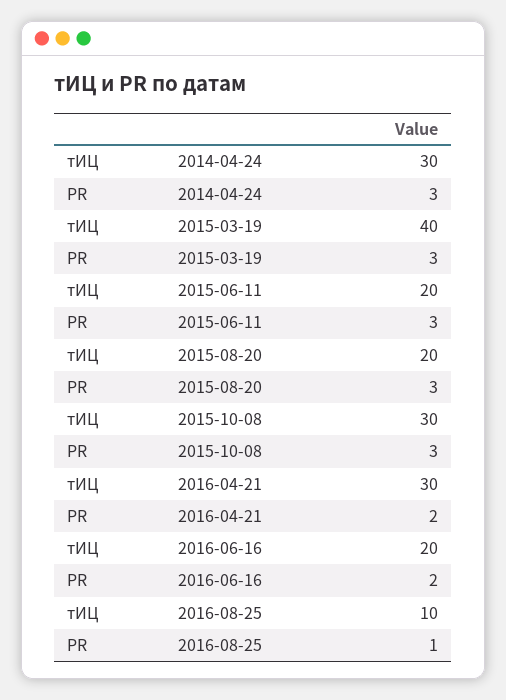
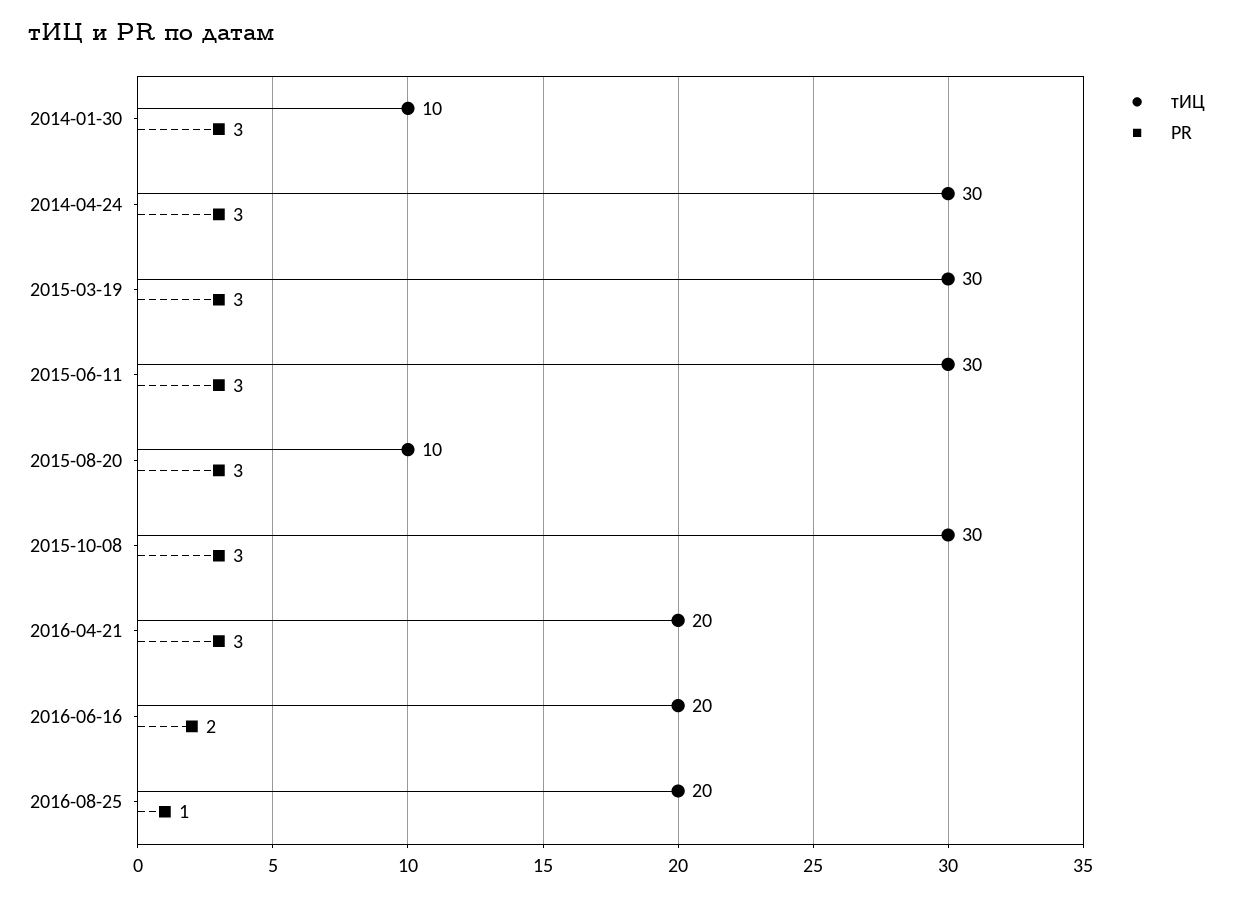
тИЦ, 2015-03-19: 40 -> 30
тИЦ, 2015-06-11: 20 -> 30
тИЦ, 2015-08-20: 20 -> 10
тИЦ, 2016-04-21: 30 -> 20
PR, 2016-04-21: 2 -> 3
тИЦ, 2016-08-25: 10 -> 20
тИЦ, 2014-01-30: none -> 10
PR, 2014-01-30: none -> 3

